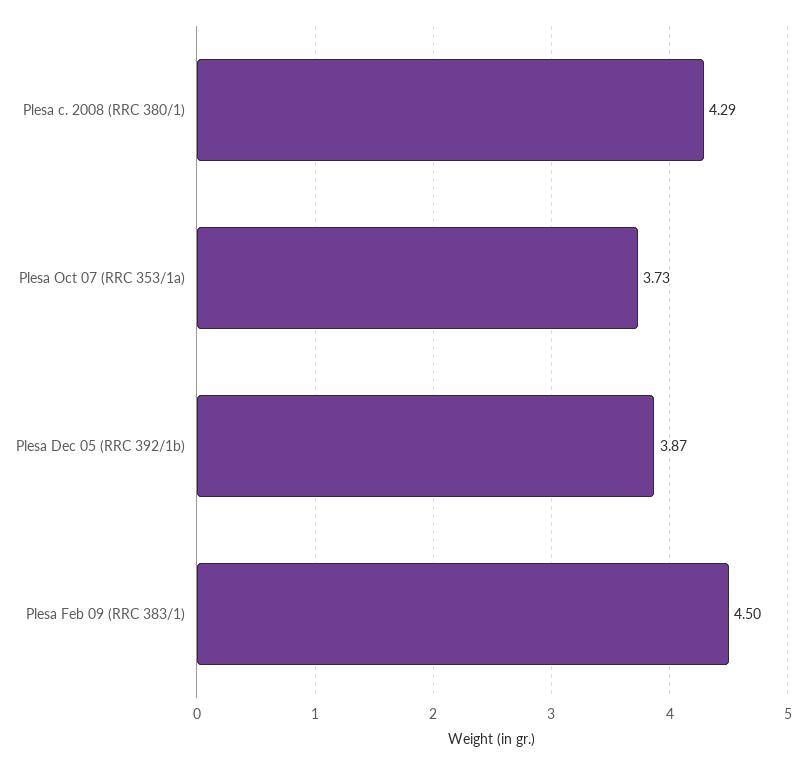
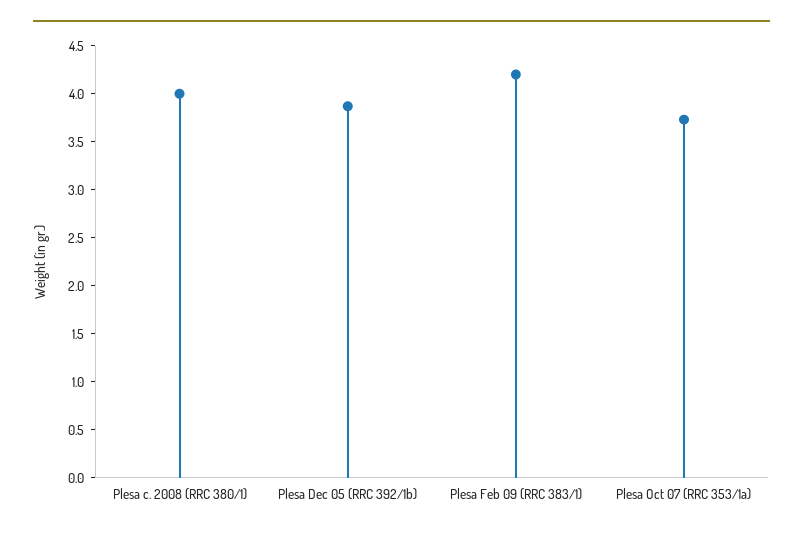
Plesa c. 2008 (RRC 380/1): 4.29 -> 4
Plesa Feb 09 (RRC 383/1): 4.5 -> 4.2

